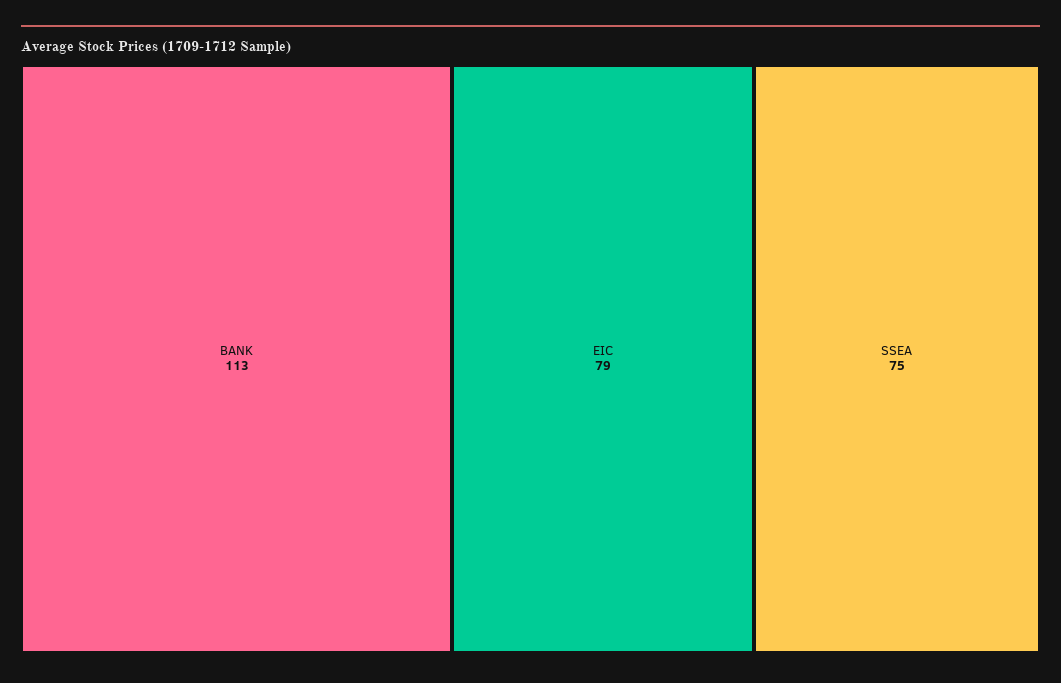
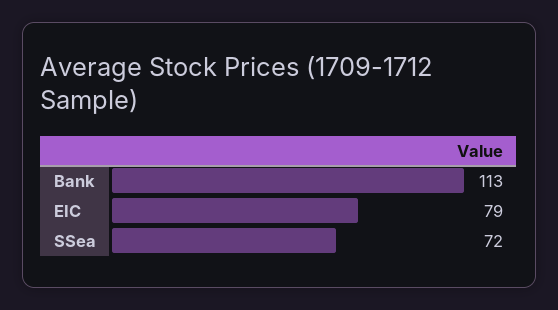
SSEA: 75 -> 72

